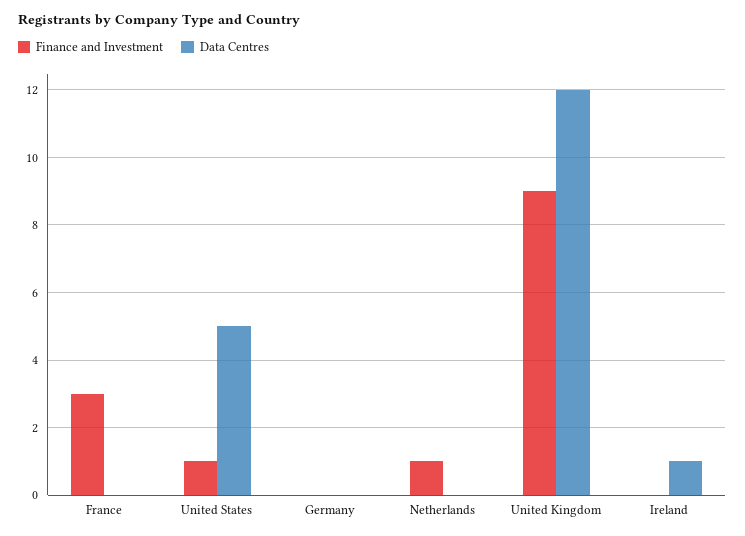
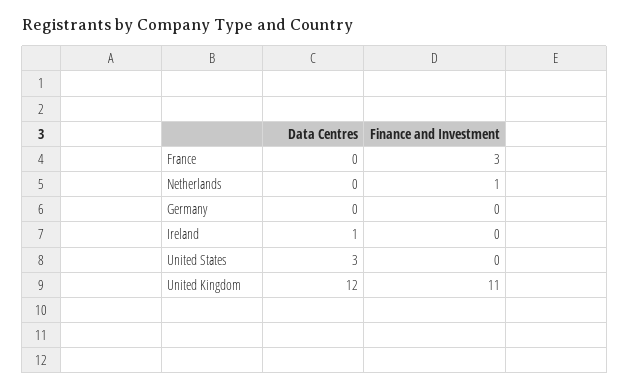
Finance and Investment, United States: 1 -> 0
Data Centres, United States: 5 -> 3
Finance and Investment, United Kingdom: 9 -> 11

